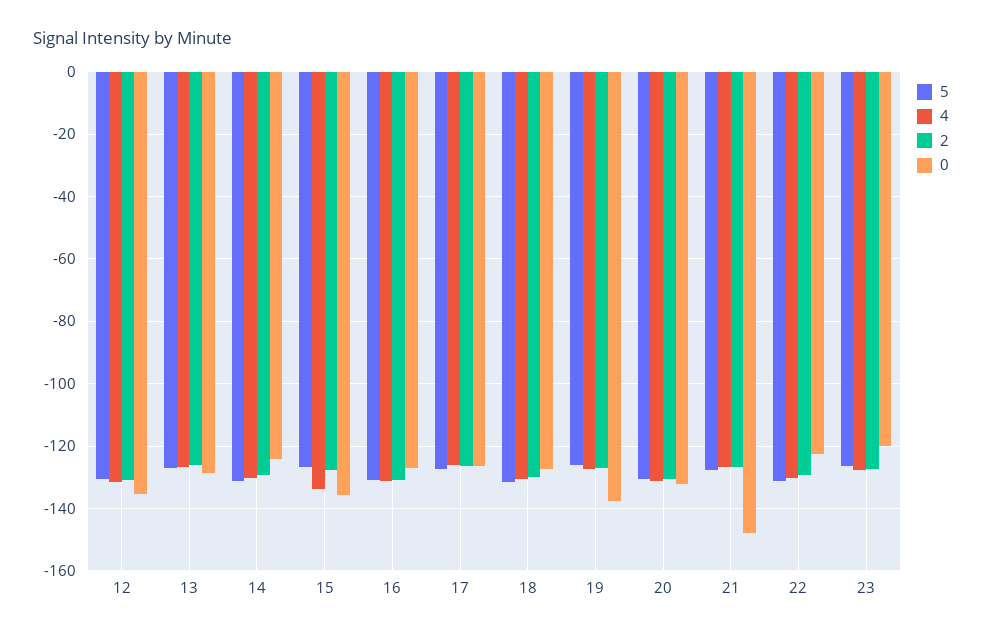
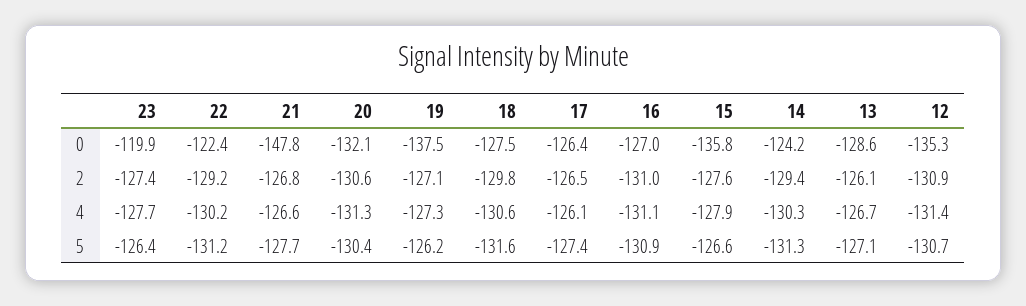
4, 15: -134 -> -127.9

